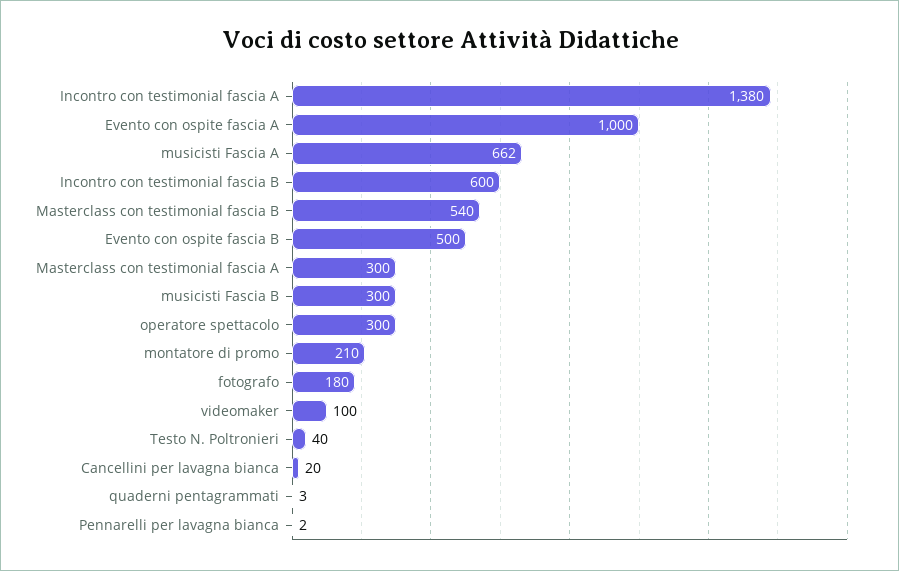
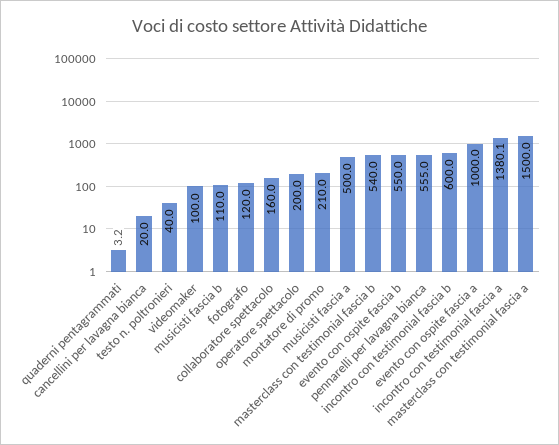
musicisti Fascia A: 662 -> 500
Evento con ospite fascia B: 500 -> 550
Masterclass con testimonial fascia A: 300 -> 1500
musicisti Fascia B: 300 -> 110
operatore spettacolo: 300 -> 200
fotografo: 180 -> 120
Pennarelli per lavagna bianca: 2 -> 555
collaboratore spettacolo: none -> 160

